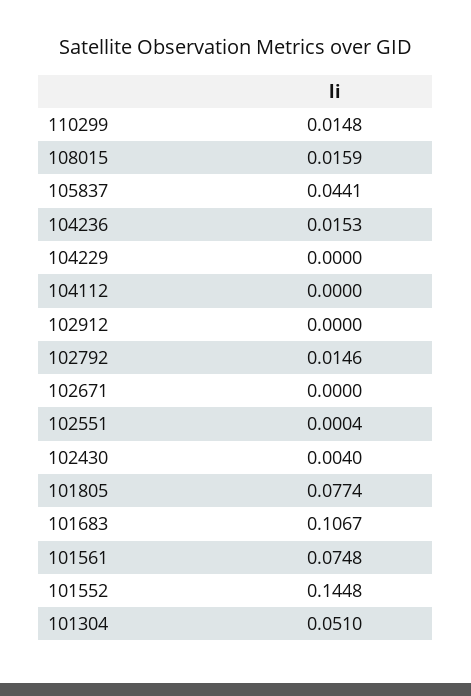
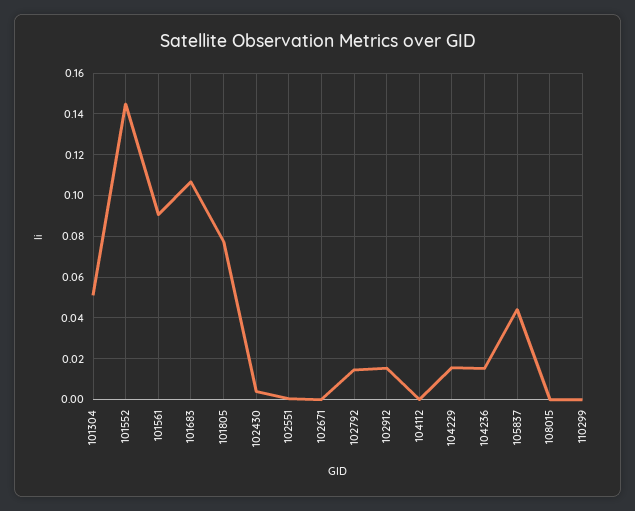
110299: 0.0148 -> 0
108015: 0.0159 -> 0
104229: 0 -> 0.015
102912: 0 -> 0.015
101561: 0.0748 -> 0.09

